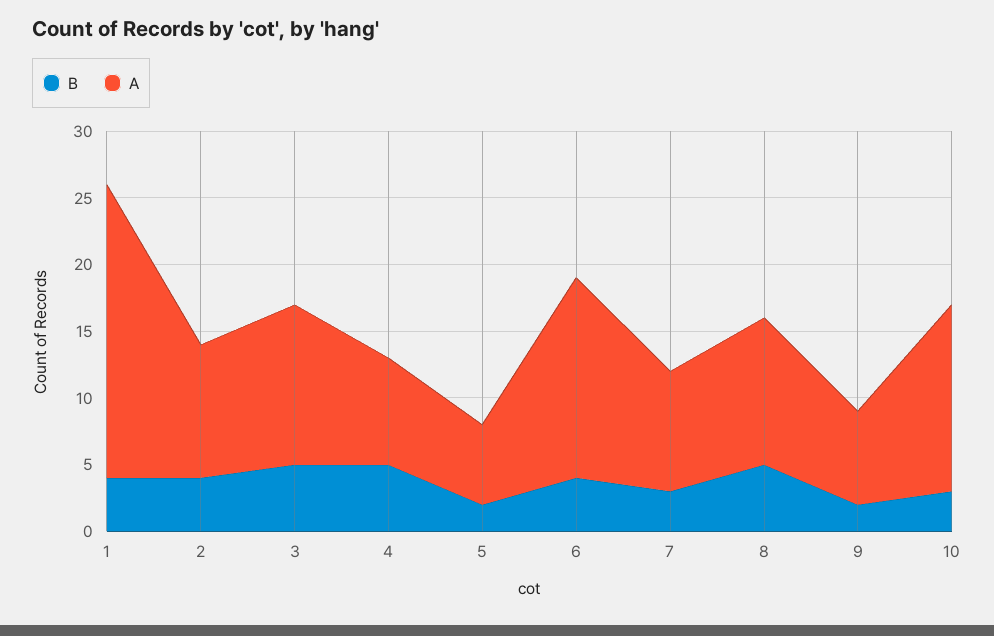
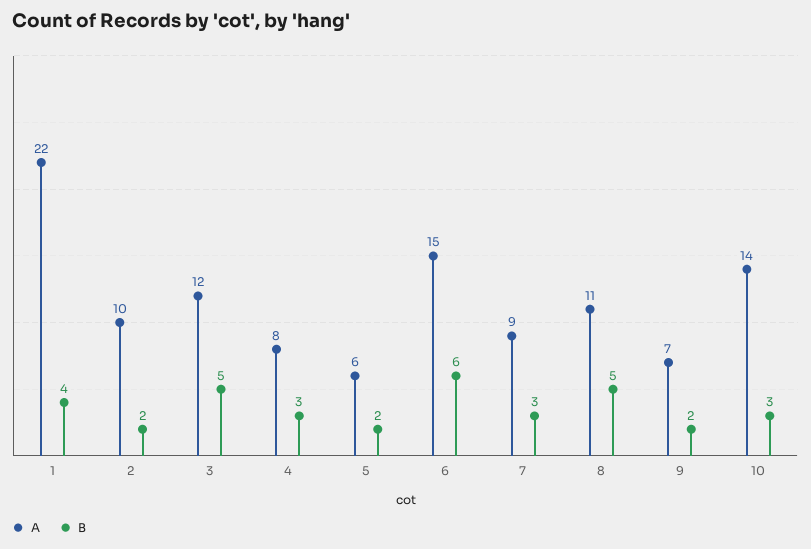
B, 2: 4 -> 2
B, 4: 5 -> 3
B, 6: 4 -> 6

